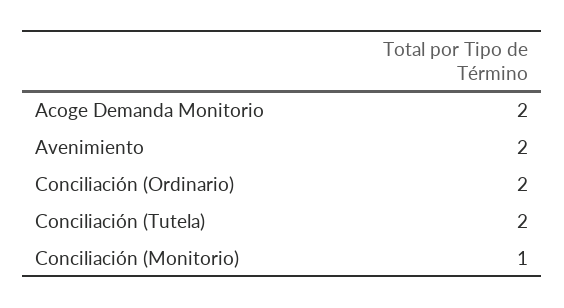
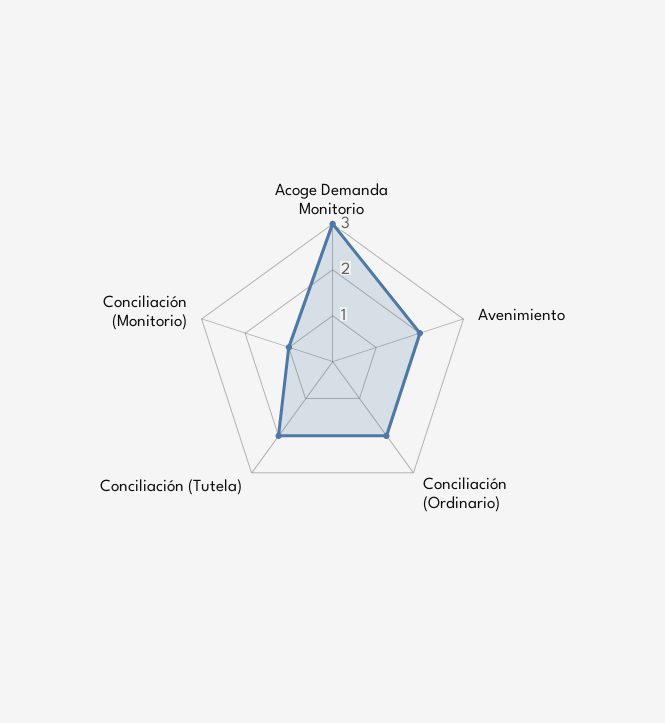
Acoge Demanda Monitorio: 2 -> 3

